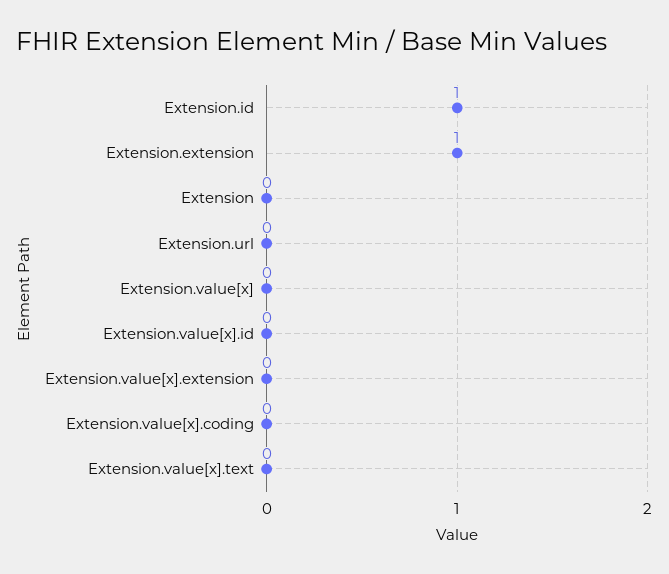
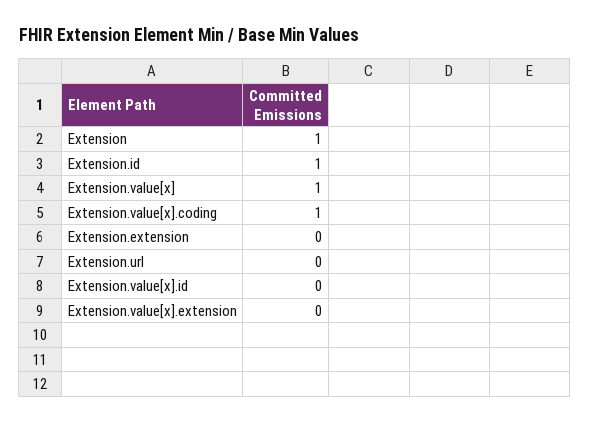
Extension.extension: 1 -> 0
Extension: 0 -> 1
Extension.value[x]: 0 -> 1
Extension.value[x].coding: 0 -> 1
Extension.value[x].text: 0 -> none

